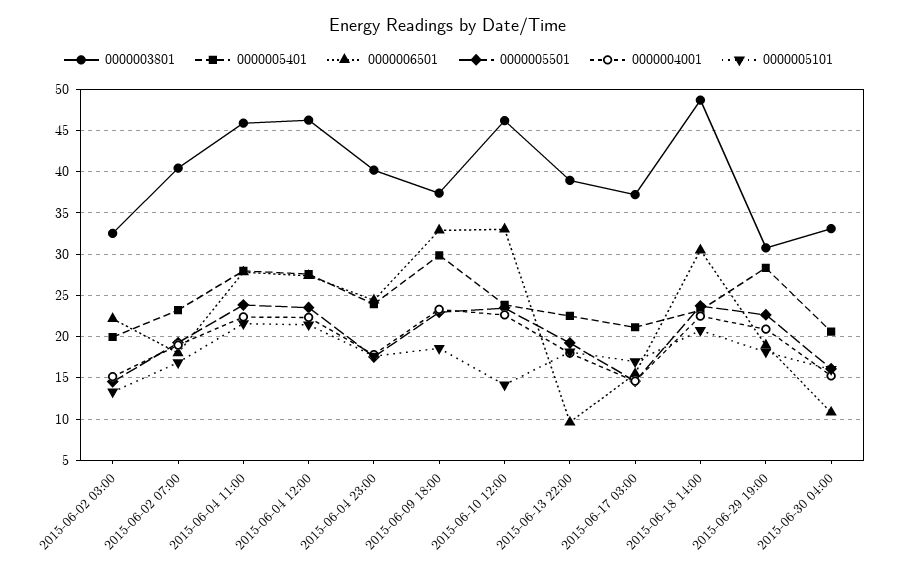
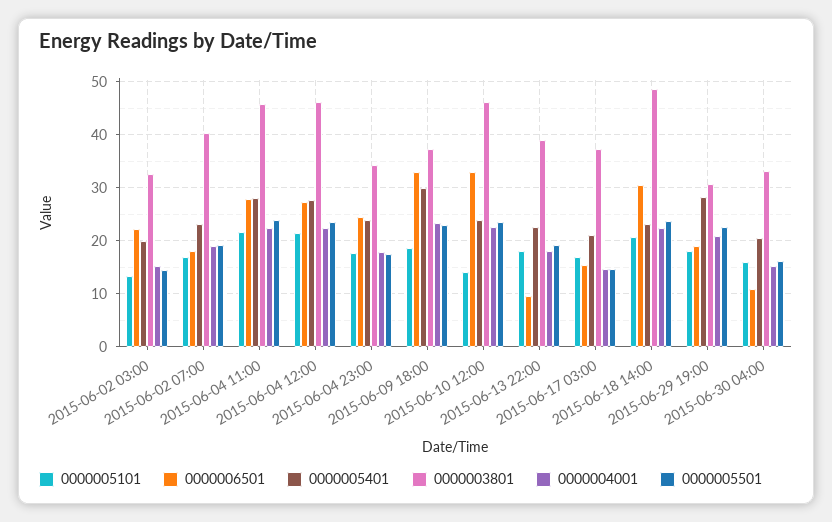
0000003801, 2015-06-04 23:00: 40 -> 34

